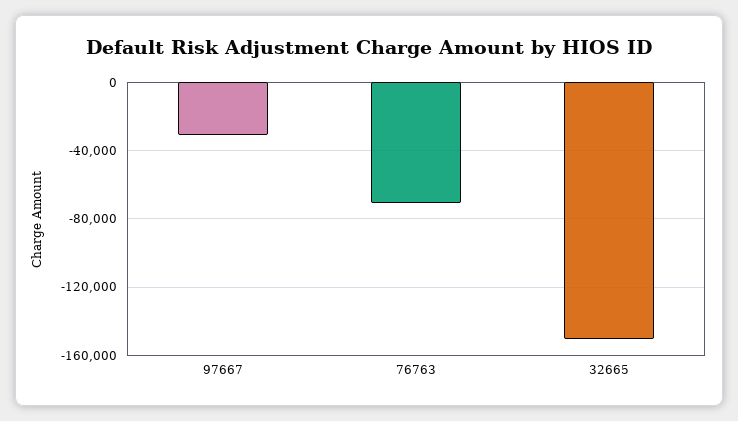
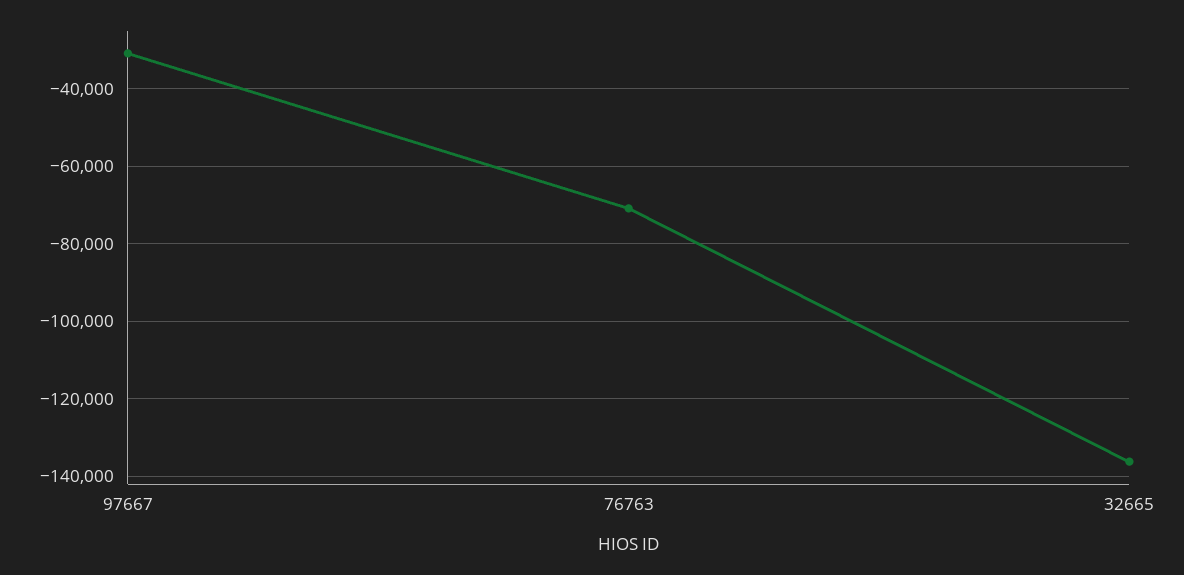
32665: -150000 -> -136000

